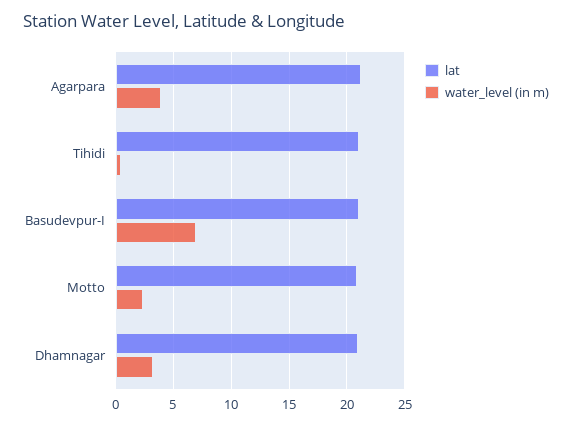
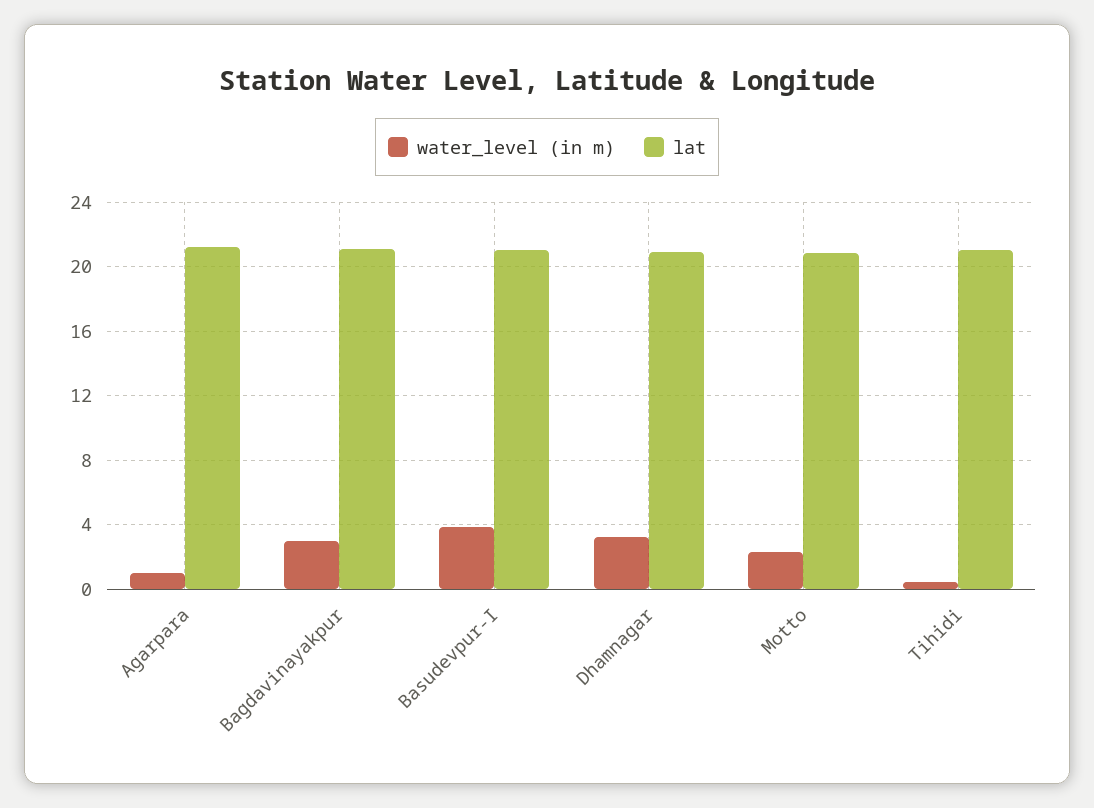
water_level (in m), Agarpara: 4 -> 1
water_level (in m), Basudevpur-I: 7 -> 4
water_level (in m), Bagdavinayakpur: none -> 3
lat, Bagdavinayakpur: none -> 21

